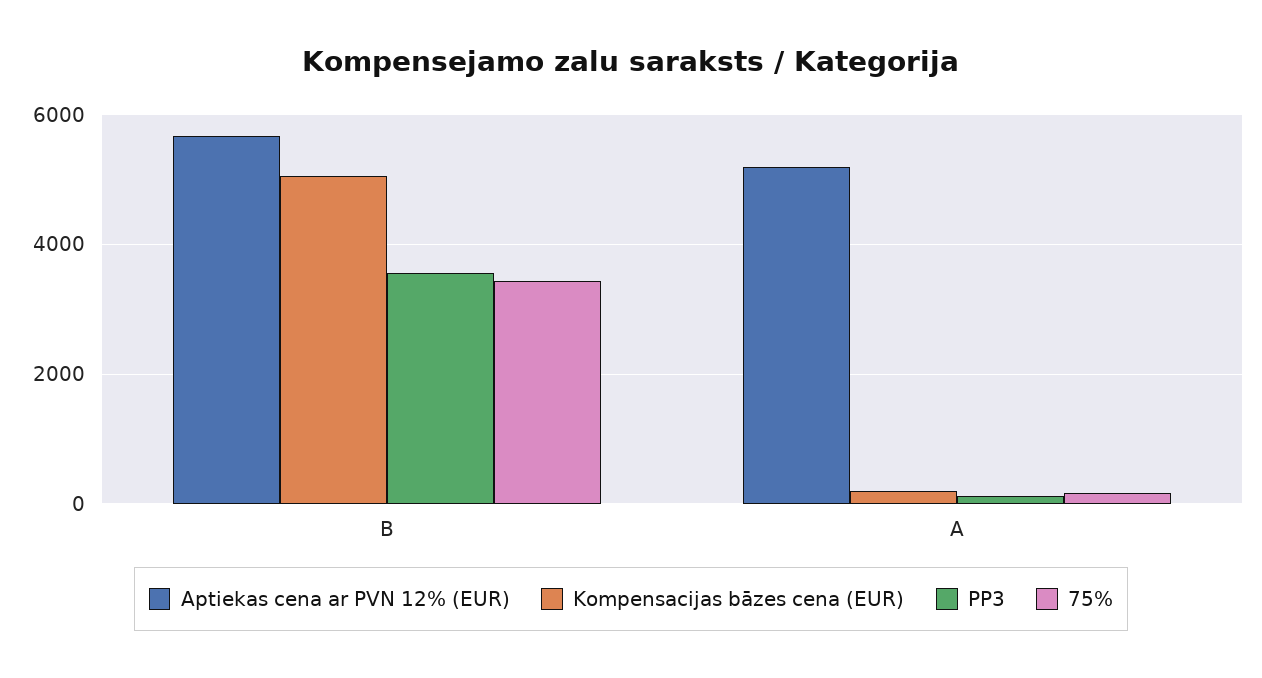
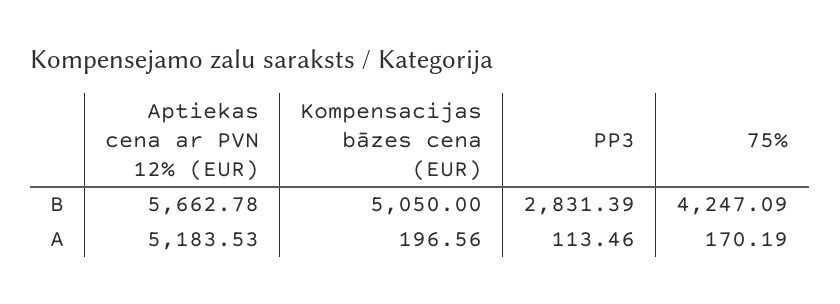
PP3, B: 3600 -> 2831.39
75%, B: 3400 -> 4247.09

